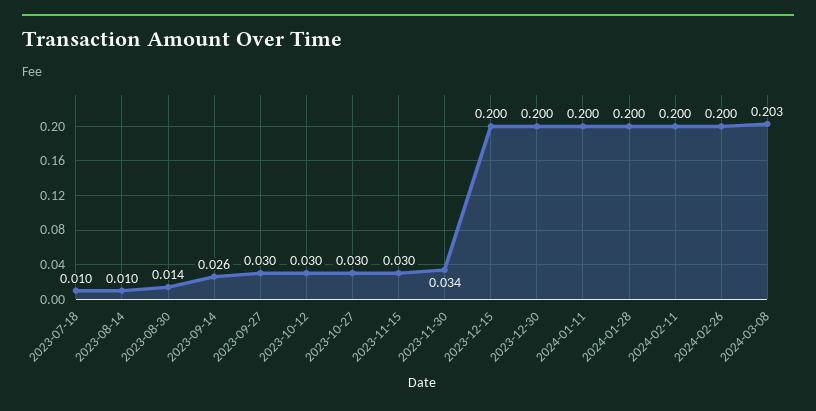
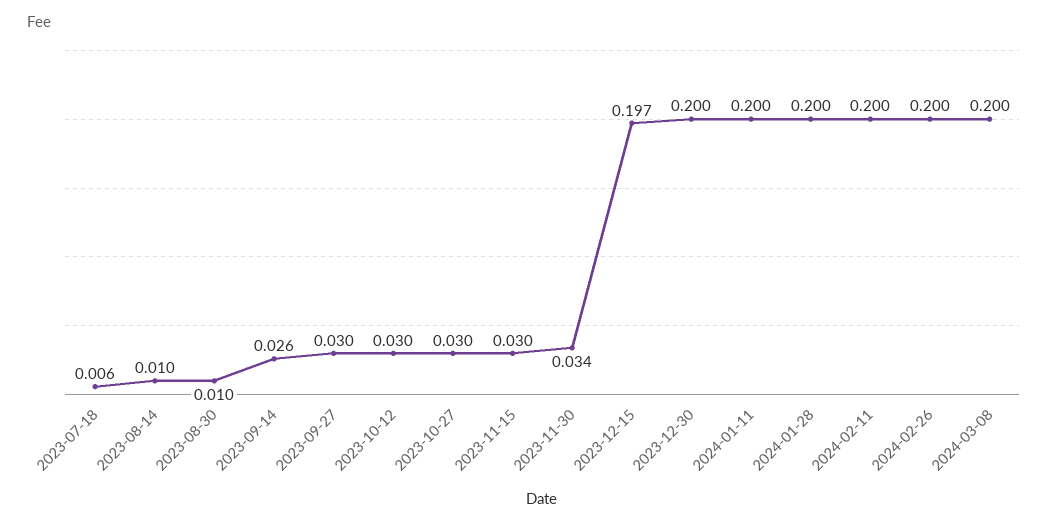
2023-07-18: 0.01 -> 0.006
2023-08-30: 0.014 -> 0.01
2023-12-15: 0.2 -> 0.197
2024-03-08: 0.203 -> 0.2

